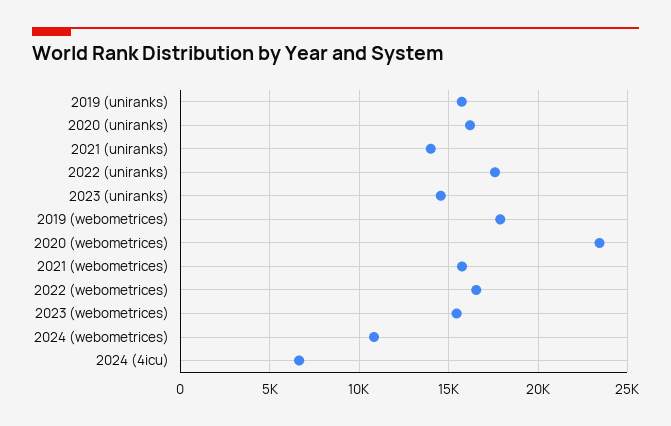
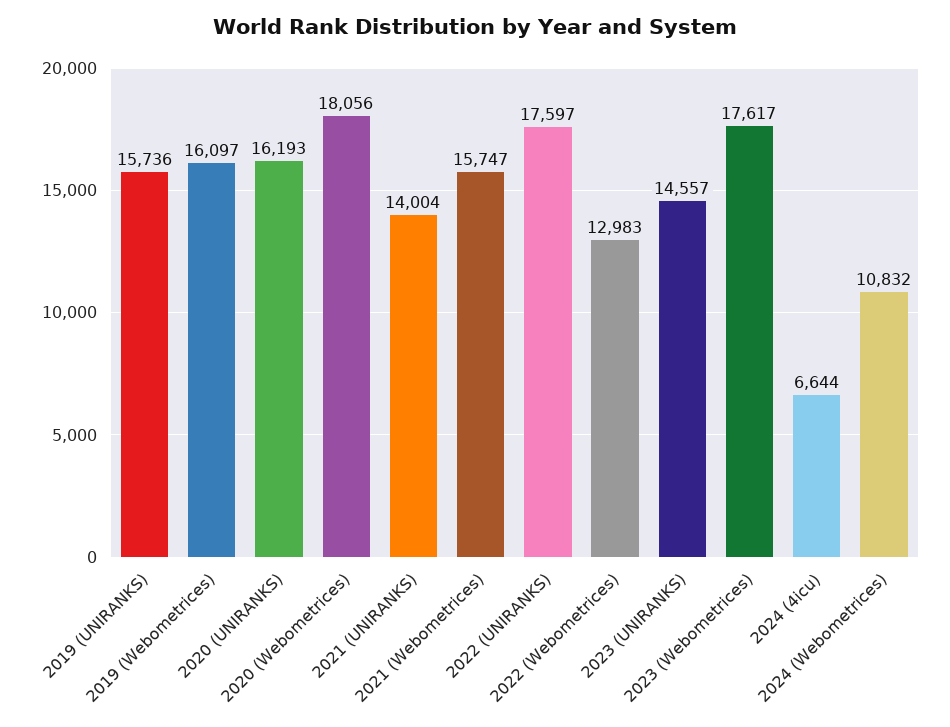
2019 (webometrices): 18000 -> 16097
2020 (webometrices): 23500 -> 18056
2022 (webometrices): 16500 -> 12983
2023 (webometrices): 15500 -> 17617

